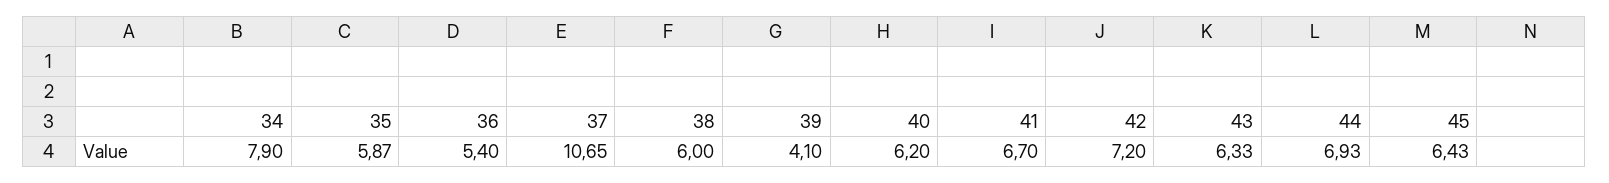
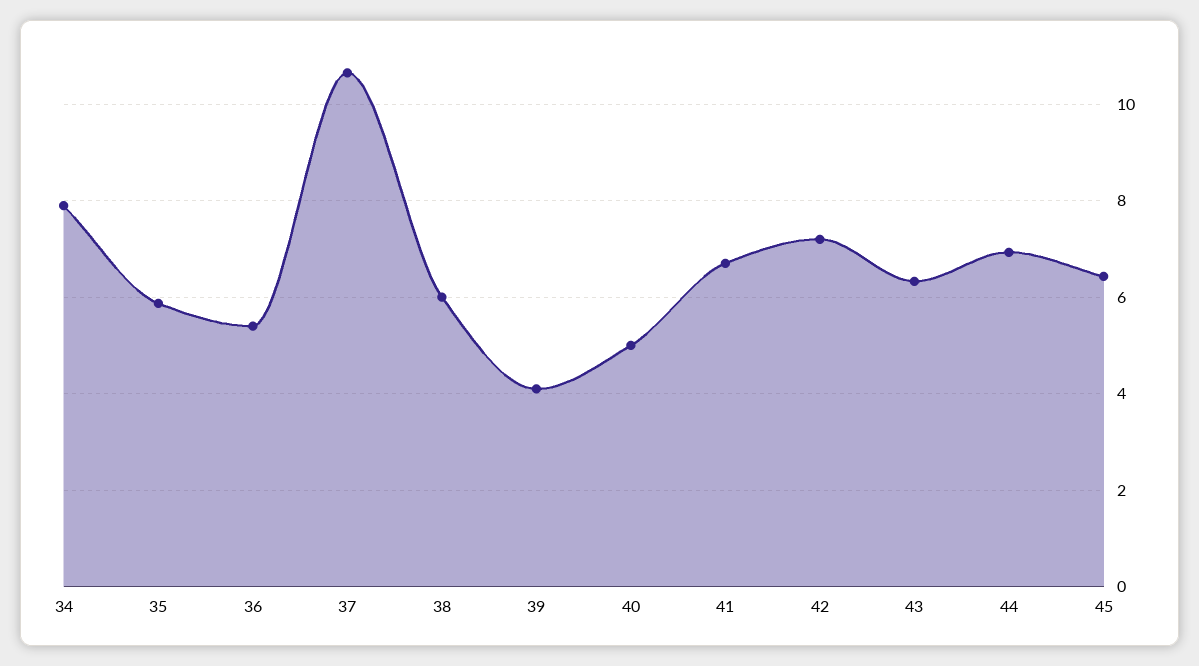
40: 6.2 -> 5

